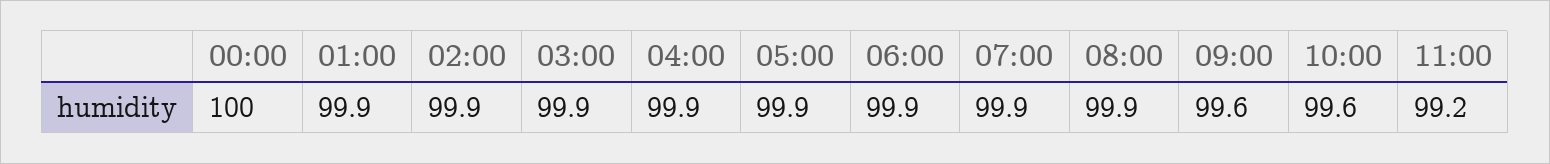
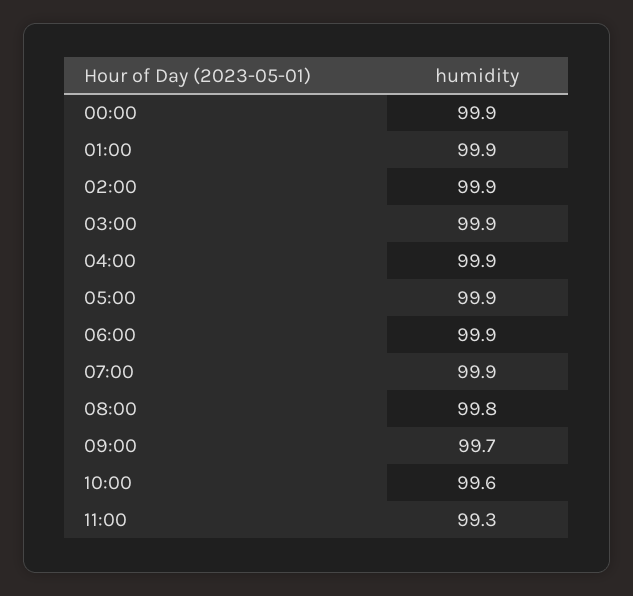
00:00: 100 -> 99.9
08:00: 99.9 -> 99.8
09:00: 99.6 -> 99.7
11:00: 99.2 -> 99.3

